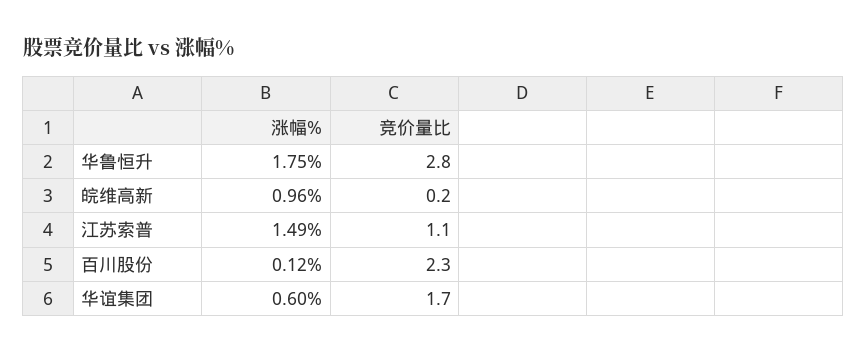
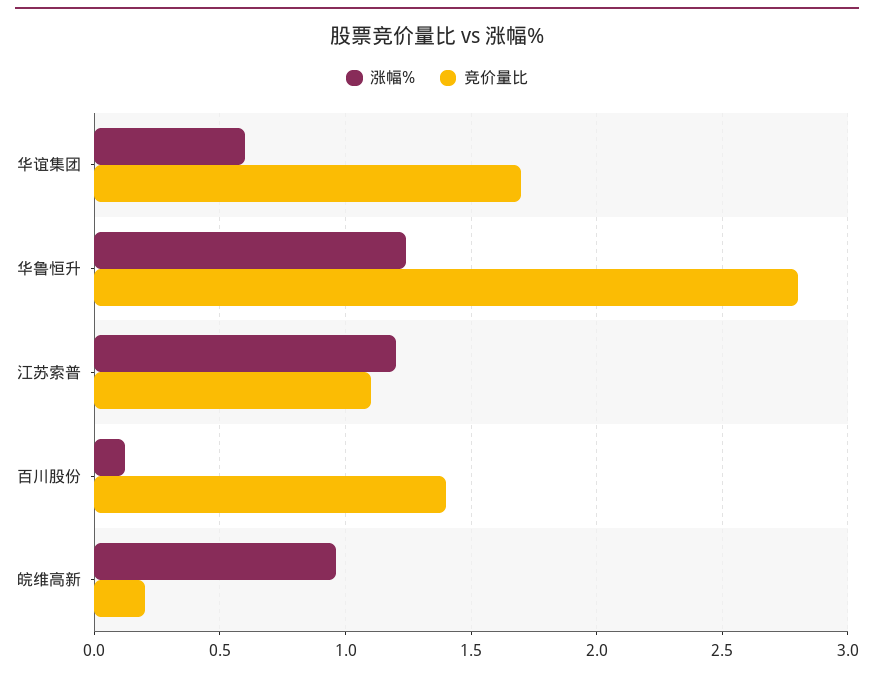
涨幅%, 华鲁恒升: 1.75 -> 1.25
涨幅%, 江苏索普: 1.49 -> 1.2
竞价量比, 百川股份: 2.3 -> 1.4

